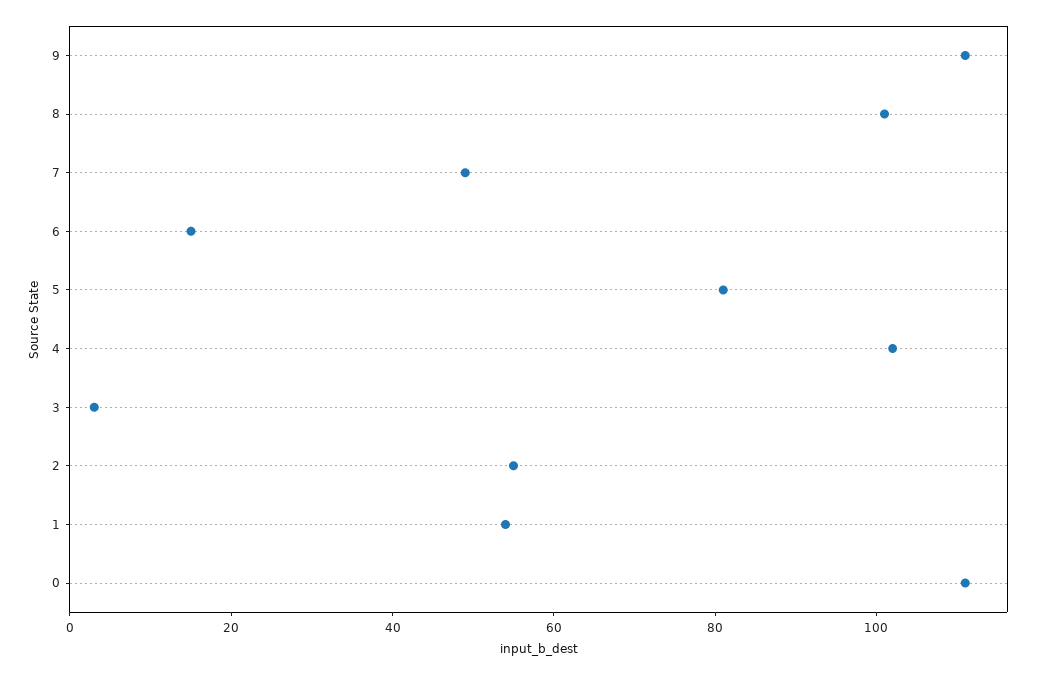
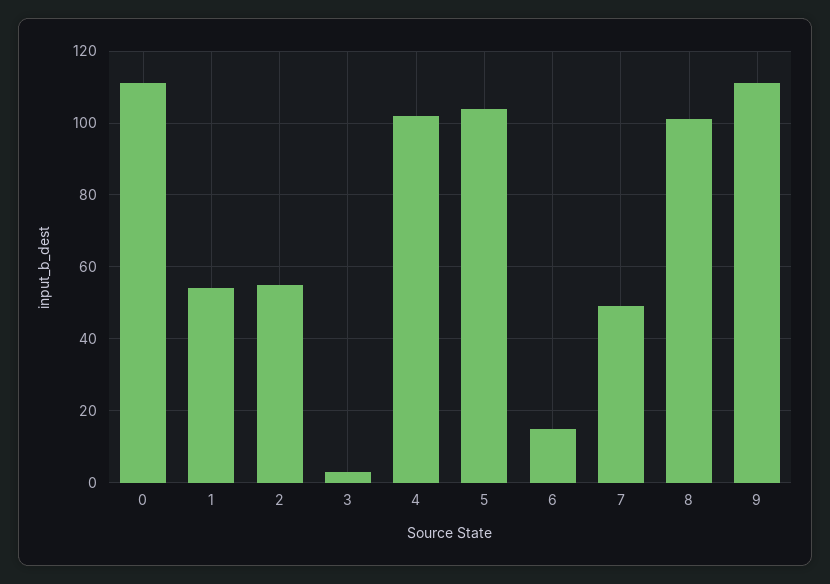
5: 80 -> 105

